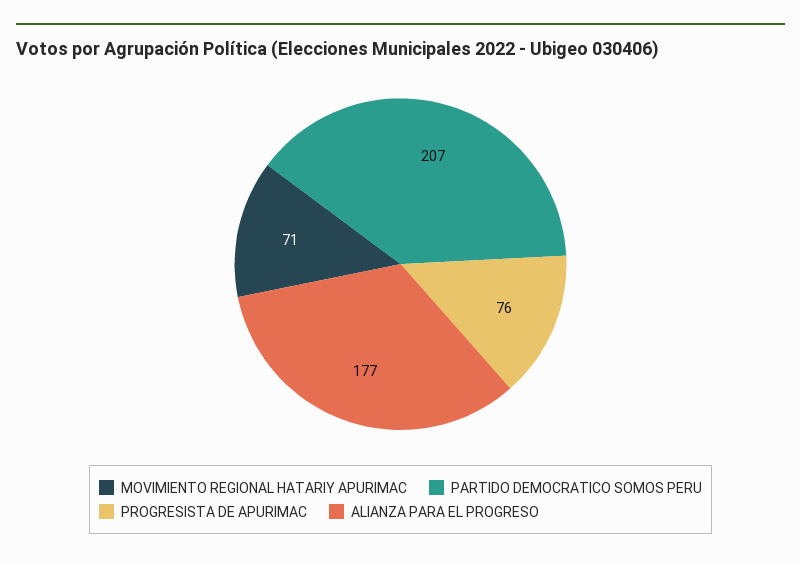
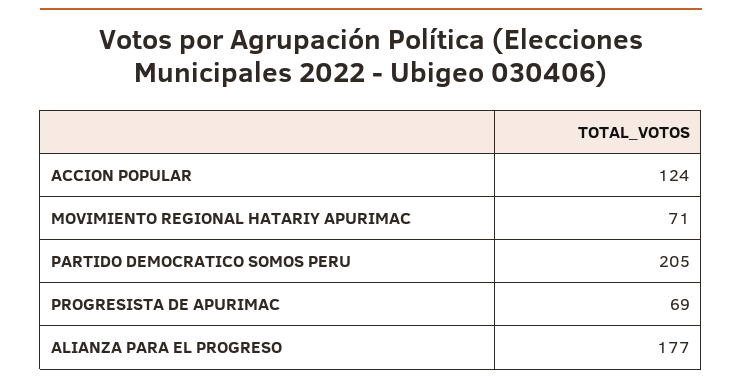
PARTIDO DEMOCRATICO SOMOS PERU: 207 -> 205
PROGRESISTA DE APURIMAC: 76 -> 69
ACCION POPULAR: none -> 124

